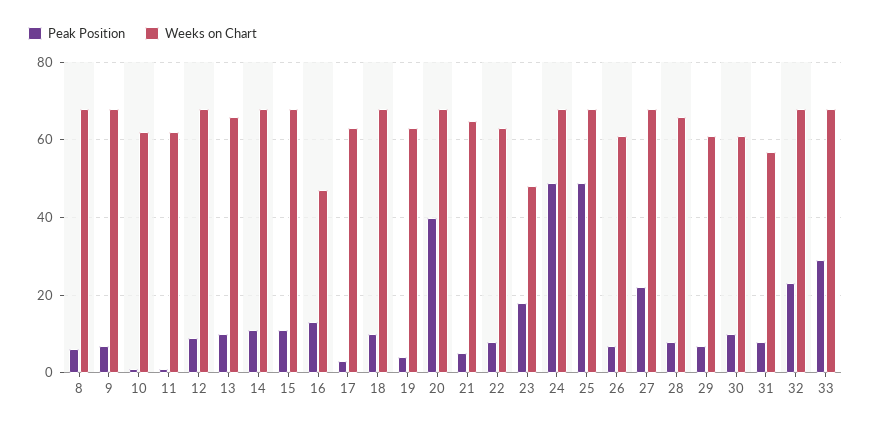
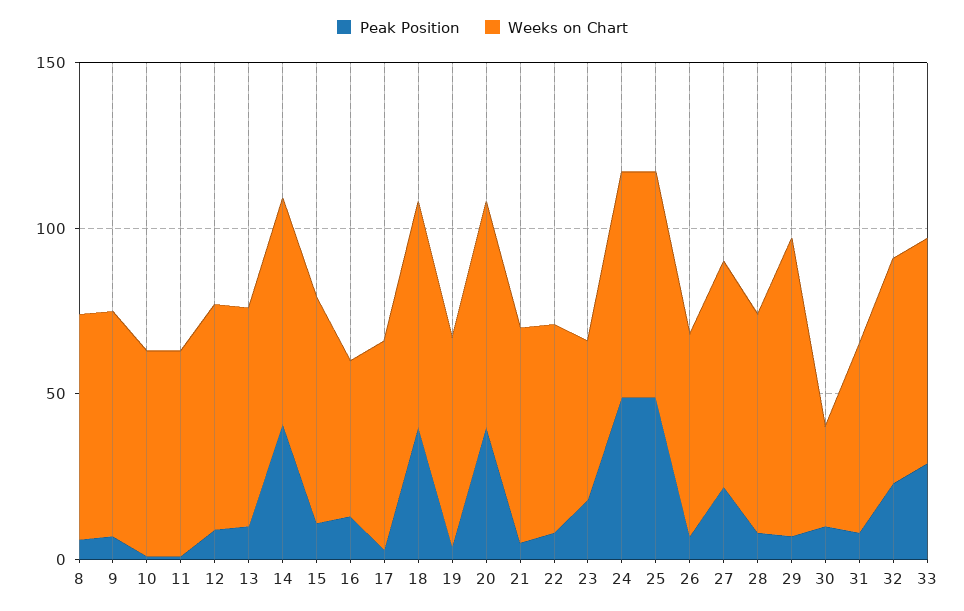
Peak Position, 14: 10 -> 40
Peak Position, 18: 10 -> 40
Weeks on Chart, 29: 60 -> 90
Weeks on Chart, 30: 60 -> 30

